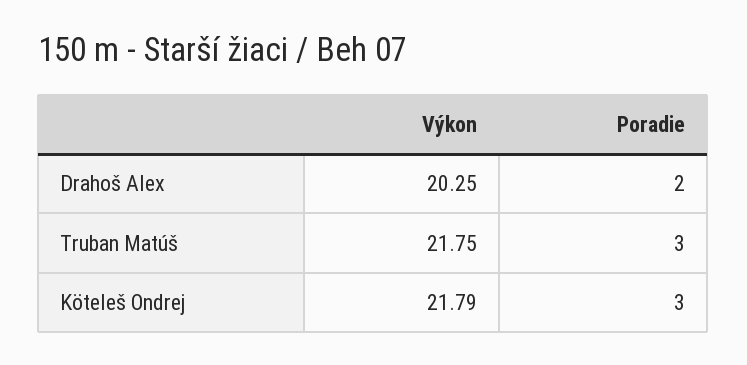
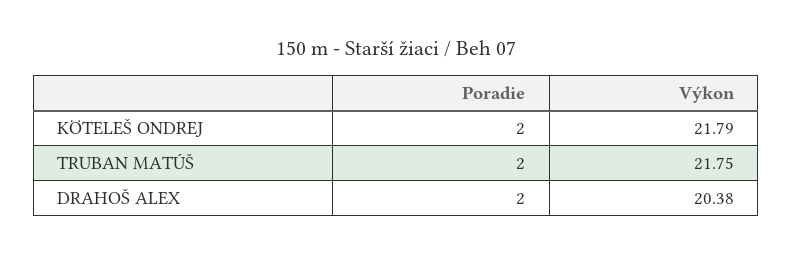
Výkon, Drahoš Alex: 20.25 -> 20.38
Poradie, Truban Matúš: 3 -> 2
Poradie, Köteleš Ondrej: 3 -> 2

